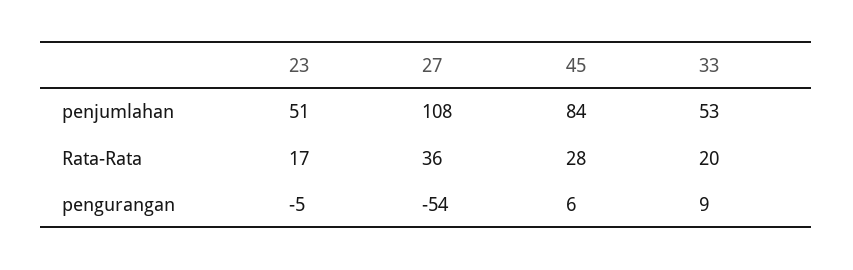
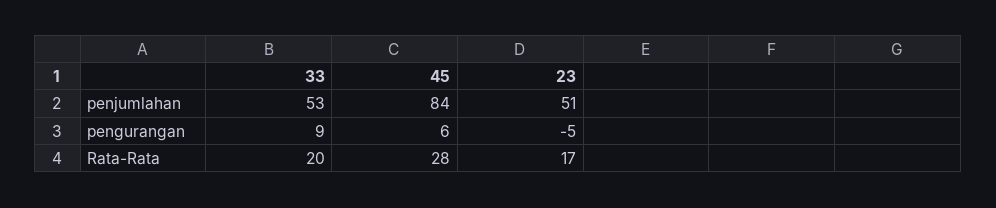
27, penjumlahan: 108 -> none
27, Rata-Rata: 36 -> none
27, pengurangan: -54 -> none

